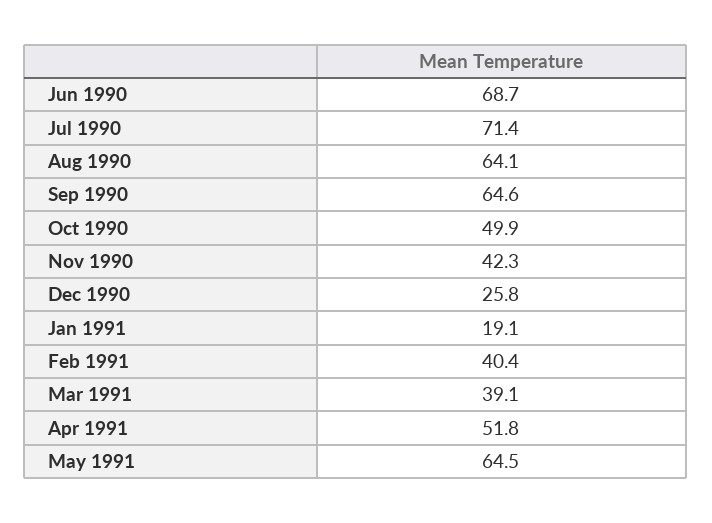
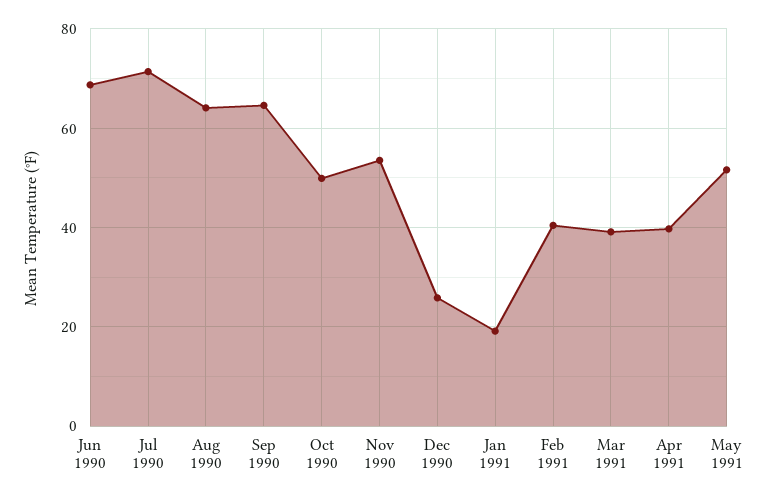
Nov 1990: 42.3 -> 54
Apr 1991: 51.8 -> 40
May 1991: 64.5 -> 52

